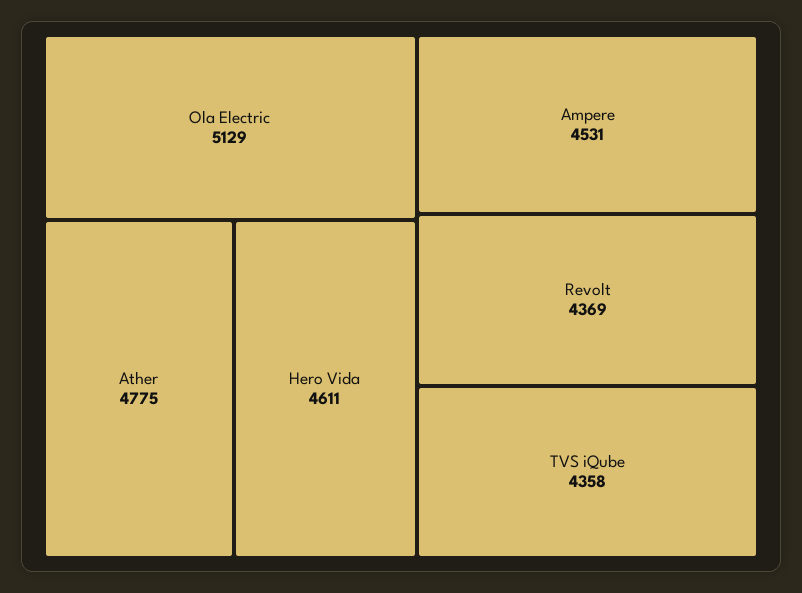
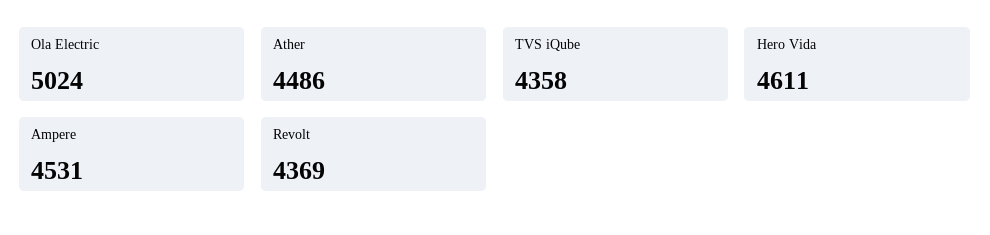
Ola Electric: 5129 -> 5024
Ather: 4775 -> 4486

